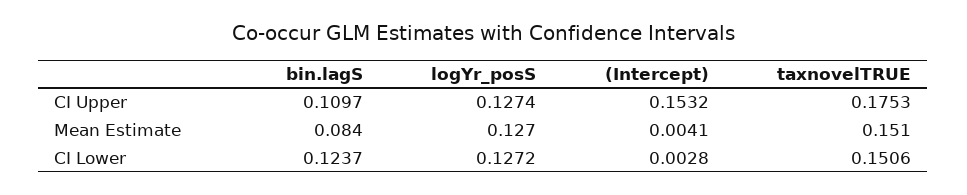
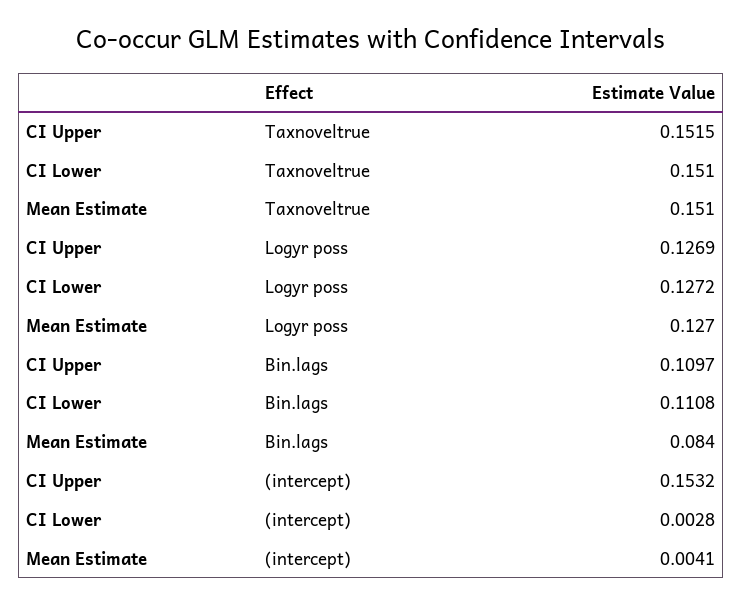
logYr_posS, CI Upper: 0.1274 -> 0.1269
taxnovelTRUE, CI Upper: 0.1753 -> 0.1515
bin.lagS, CI Lower: 0.1237 -> 0.1108
taxnovelTRUE, CI Lower: 0.1506 -> 0.151

